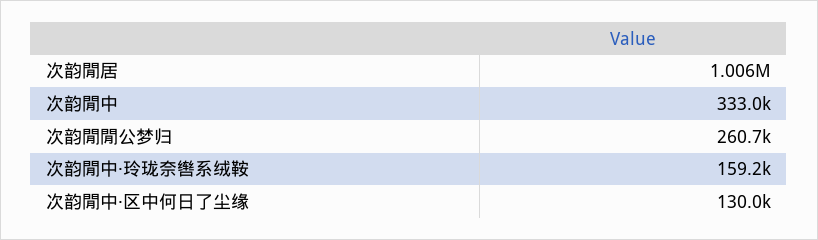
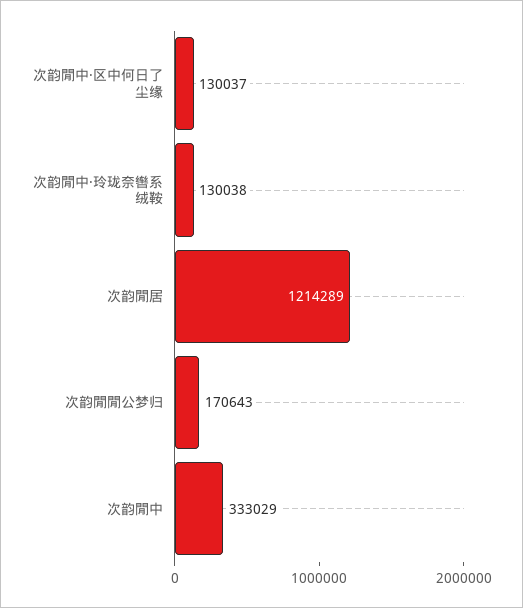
次韵閒居: 1006000 -> 1214289
次韵閒閒公梦归: 260700 -> 170643
次韵閒中·玲珑奈辔系绒鞍: 159200 -> 130038

